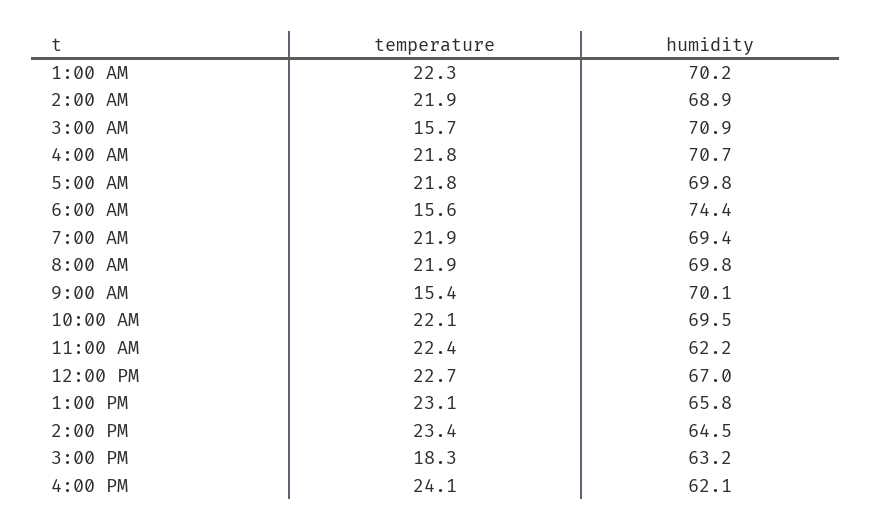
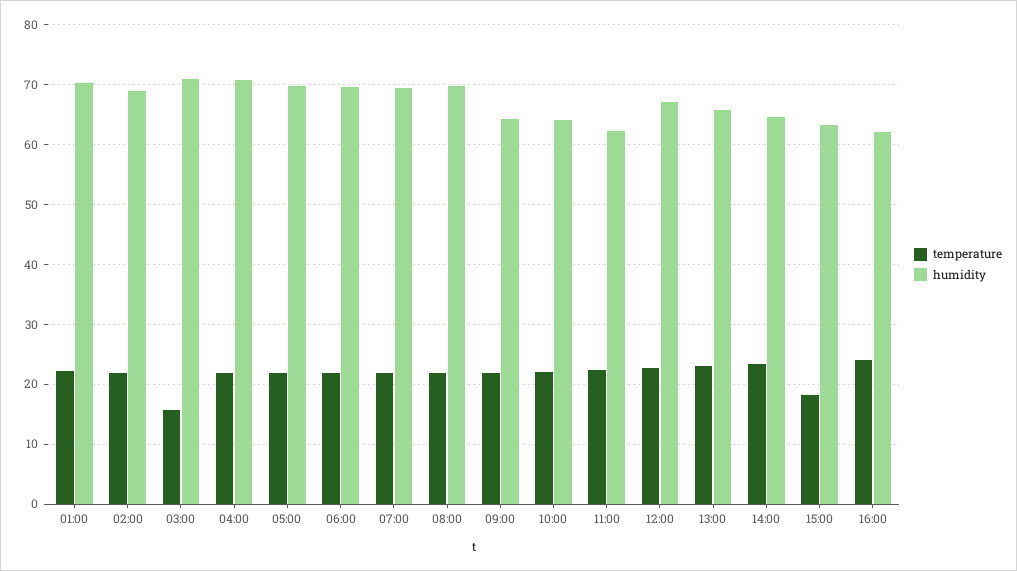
temperature, 6:00 AM: 15.6 -> 22
humidity, 6:00 AM: 74.4 -> 70
temperature, 9:00 AM: 15.4 -> 22
humidity, 9:00 AM: 70.1 -> 64
humidity, 10:00 AM: 69.5 -> 64

